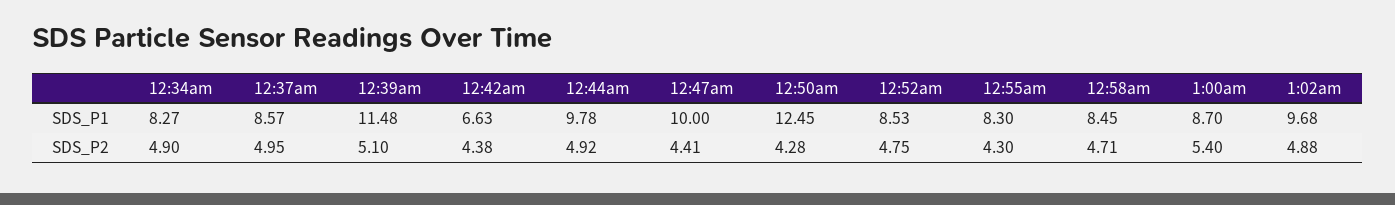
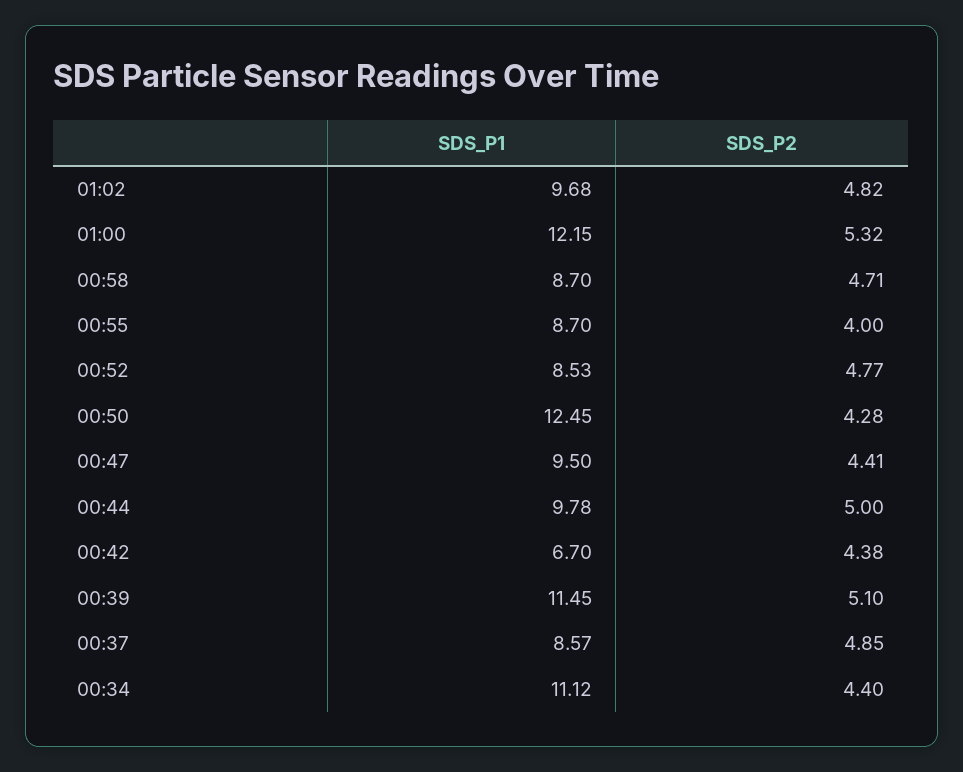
12:34am, SDS_P1: 8.27 -> 11.12
12:39am, SDS_P1: 11.48 -> 11.45
12:42am, SDS_P1: 6.63 -> 6.7
12:47am, SDS_P1: 10 -> 9.5
12:55am, SDS_P1: 8.3 -> 8.7
12:58am, SDS_P1: 8.45 -> 8.7
1:00am, SDS_P1: 8.7 -> 12.15
12:34am, SDS_P2: 4.9 -> 4.4
12:37am, SDS_P2: 4.95 -> 4.85
12:44am, SDS_P2: 4.92 -> 5
12:52am, SDS_P2: 4.75 -> 4.77
12:55am, SDS_P2: 4.3 -> 4
1:00am, SDS_P2: 5.4 -> 5.32
1:02am, SDS_P2: 4.88 -> 4.82

